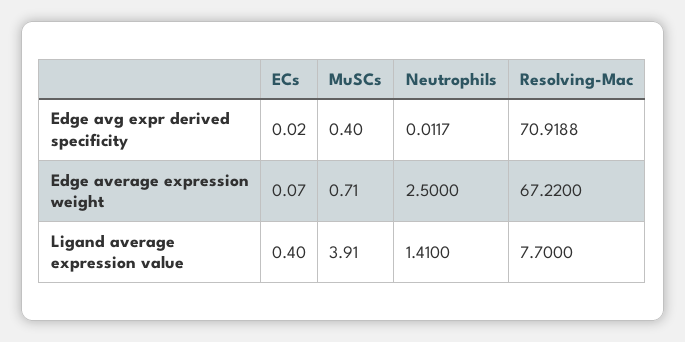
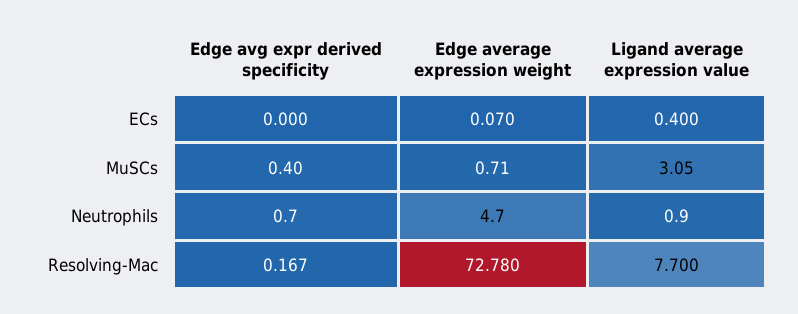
ECs, Edge avg expr derived specificity: 0.02 -> 0
Neutrophils, Edge avg expr derived specificity: 0.0117 -> 0.7
Resolving-Mac, Edge avg expr derived specificity: 70.9188 -> 0.167
Neutrophils, Edge average expression weight: 2.5 -> 4.7
Resolving-Mac, Edge average expression weight: 67.22 -> 72.78
MuSCs, Ligand average expression value: 3.91 -> 3.05
Neutrophils, Ligand average expression value: 1.41 -> 0.9

